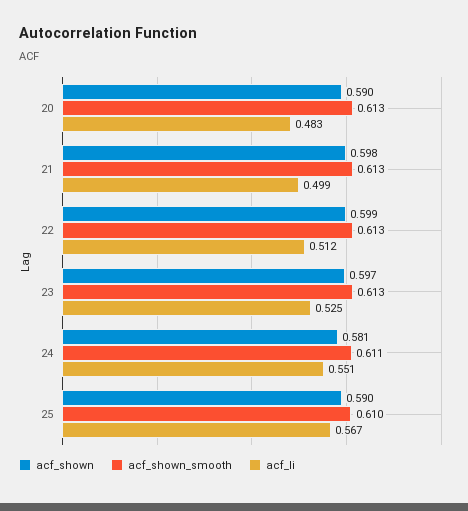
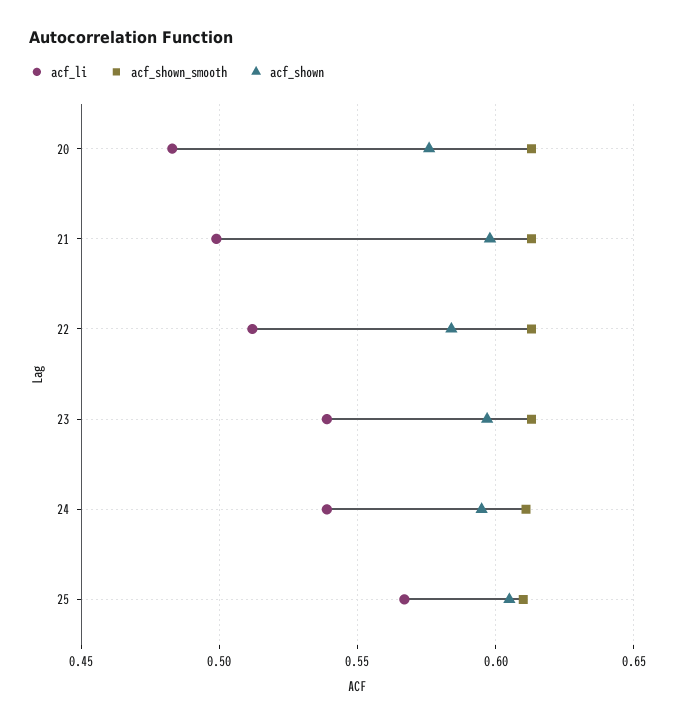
acf_shown, 20: 0.59 -> 0.575
acf_shown, 22: 0.599 -> 0.585
acf_li, 23: 0.525 -> 0.54
acf_shown, 24: 0.581 -> 0.595
acf_li, 24: 0.551 -> 0.54
acf_shown, 25: 0.59 -> 0.605

